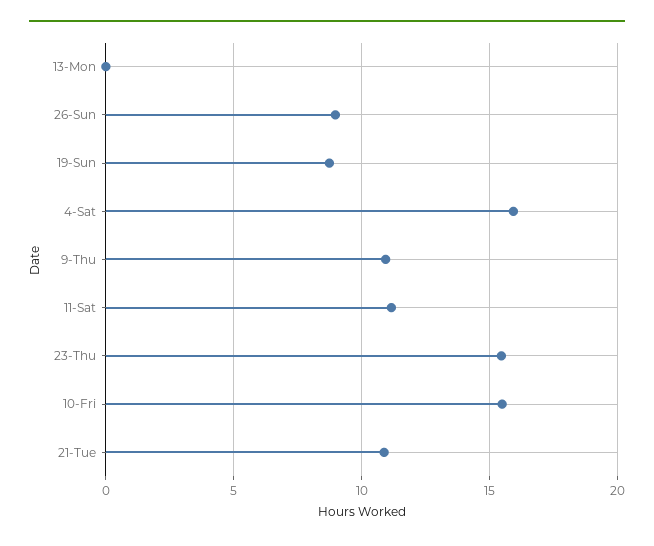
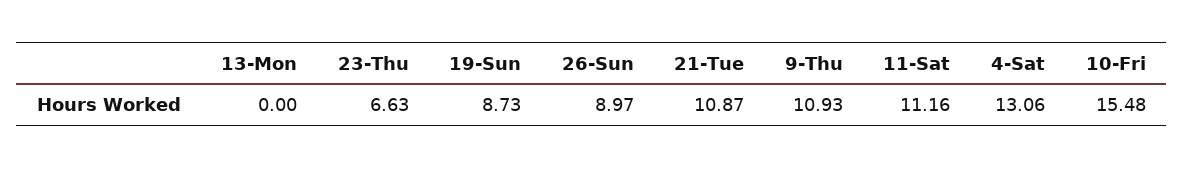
4-Sat: 16 -> 13.06
23-Thu: 15.5 -> 6.63

